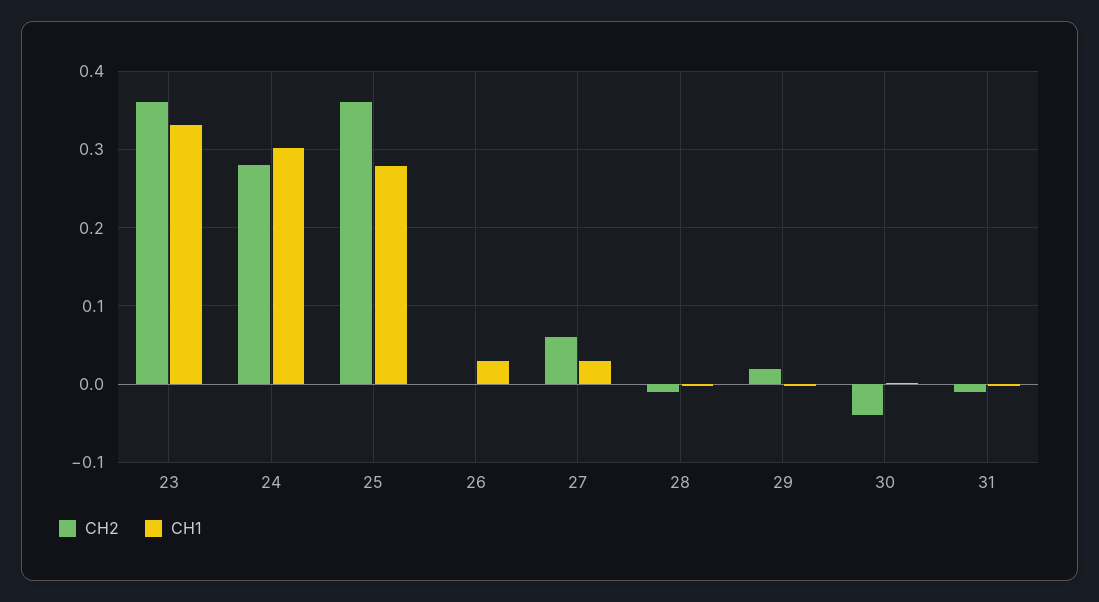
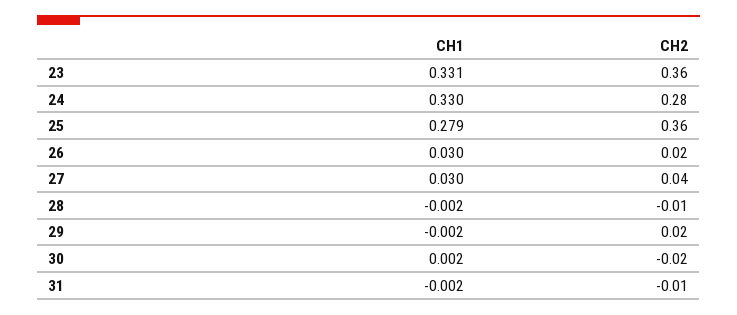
CH1, 24: 0.3 -> 0.33
CH2, 26: 0 -> 0.02
CH2, 27: 0.06 -> 0.04
CH2, 30: -0.04 -> -0.02

